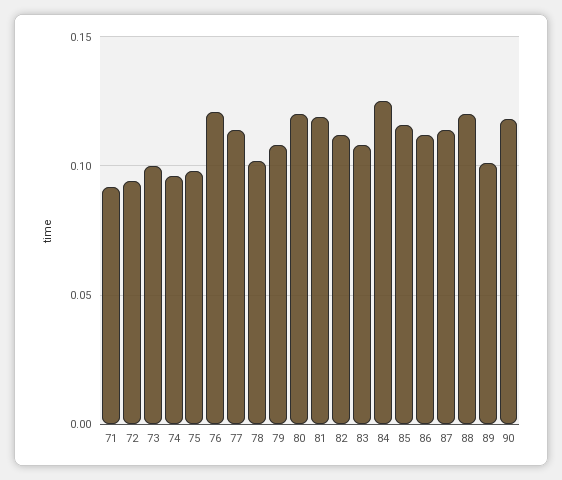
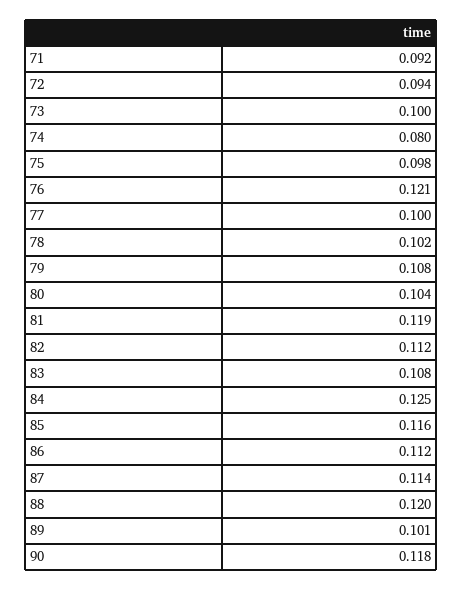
74: 0.095 -> 0.08
77: 0.115 -> 0.1
80: 0.12 -> 0.104

